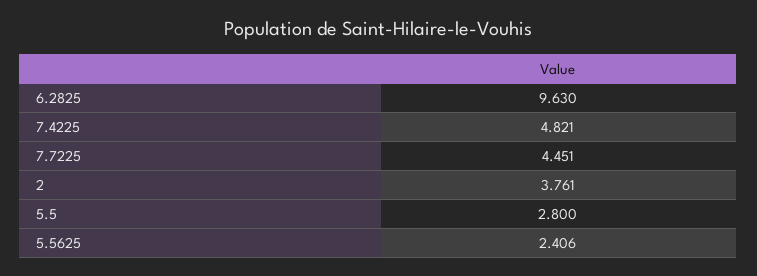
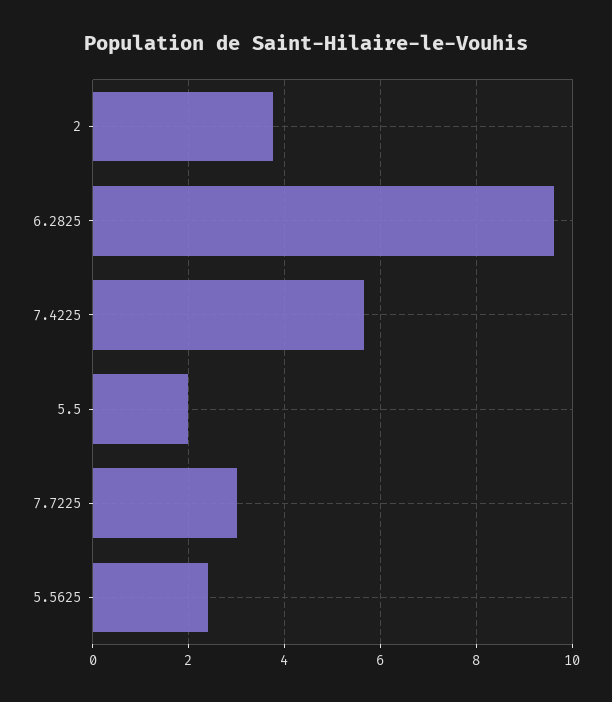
7.4225: 4.821 -> 5.6
7.7225: 4.451 -> 3
5.5: 2.8 -> 2

